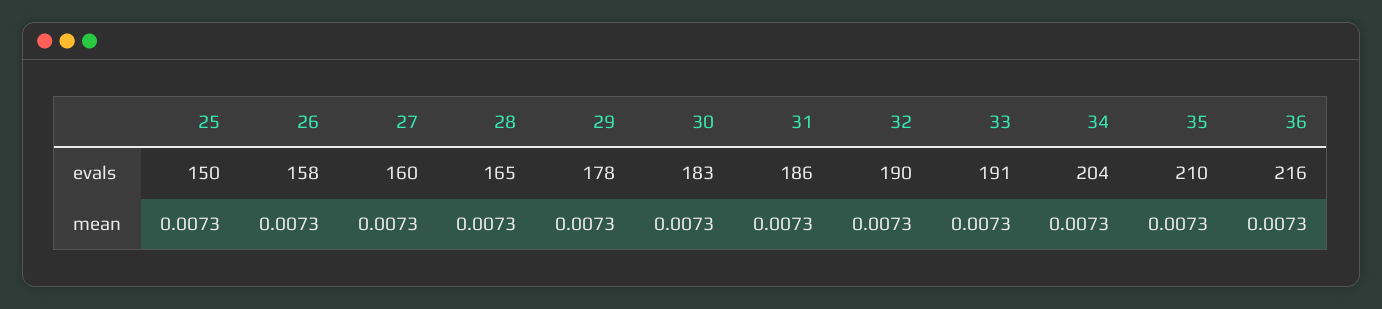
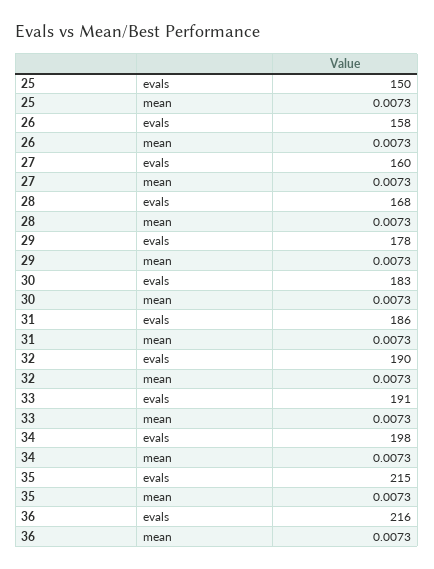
28, evals: 165 -> 168
34, evals: 204 -> 198
35, evals: 210 -> 215

